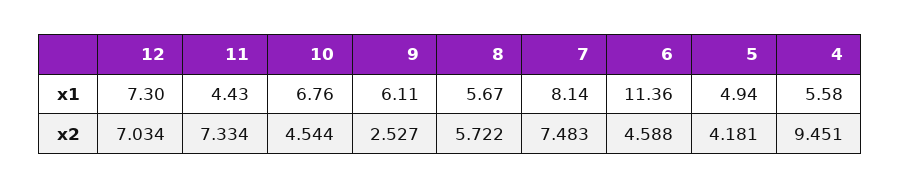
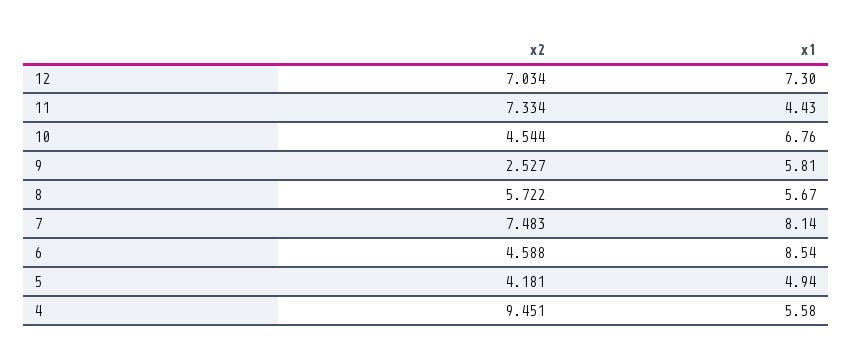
9, x1: 6.11 -> 5.81
6, x1: 11.36 -> 8.54

